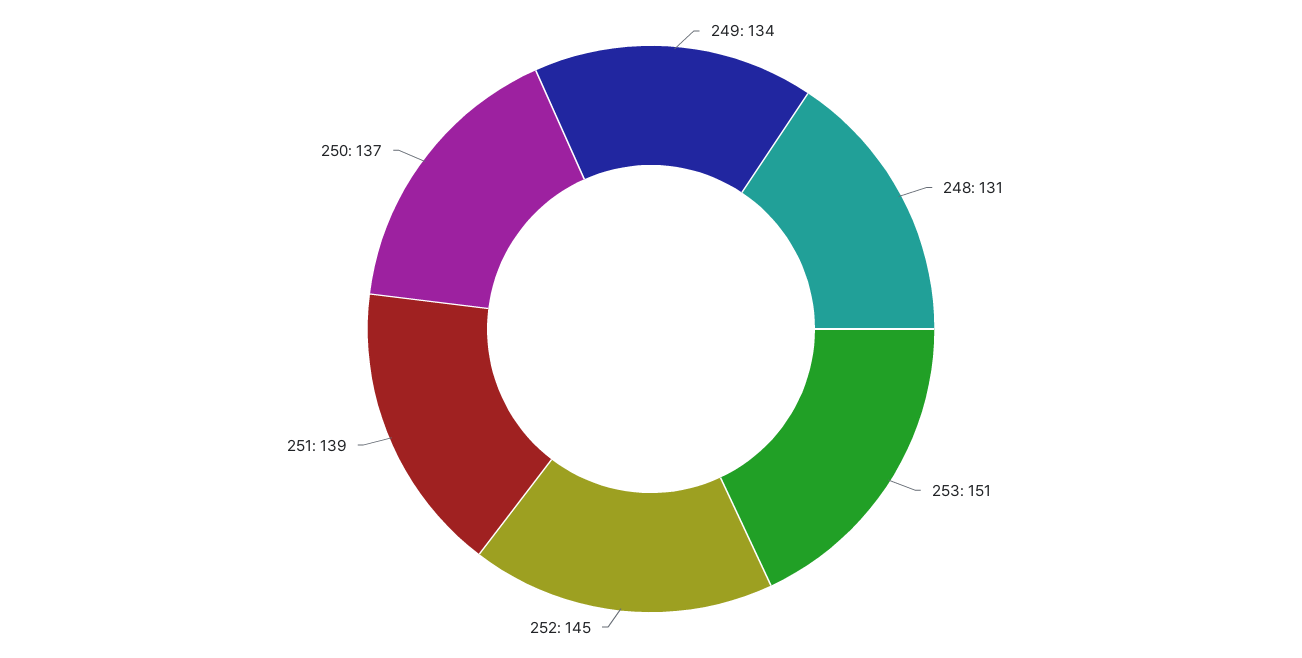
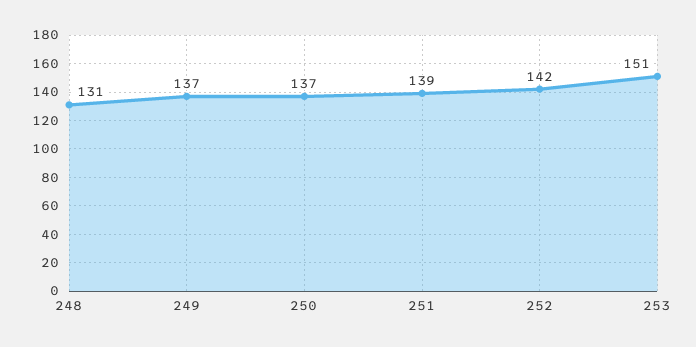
249: 134 -> 137
252: 145 -> 142

